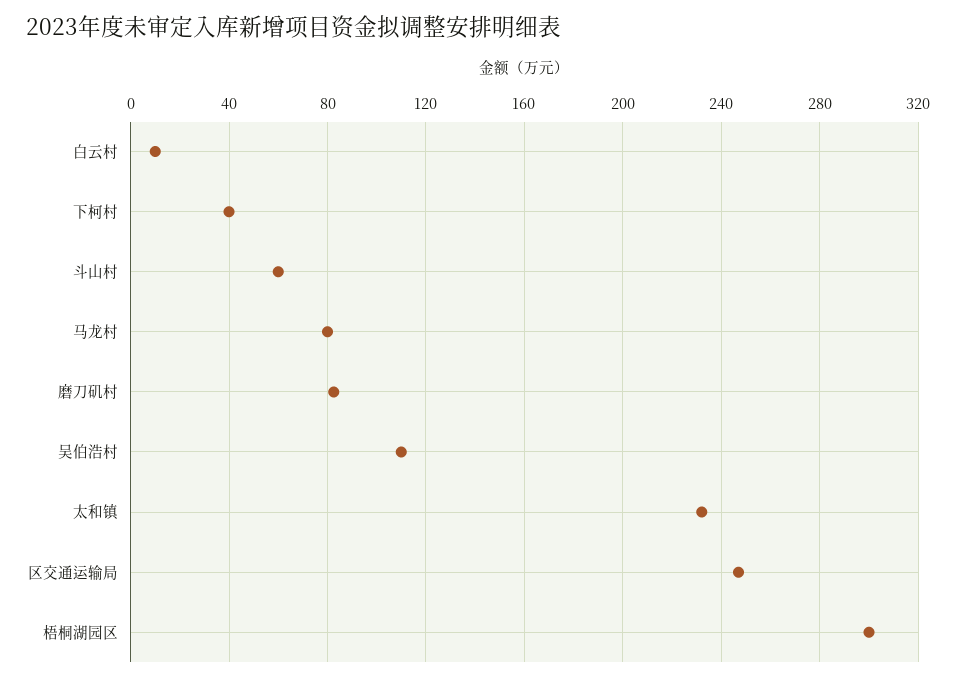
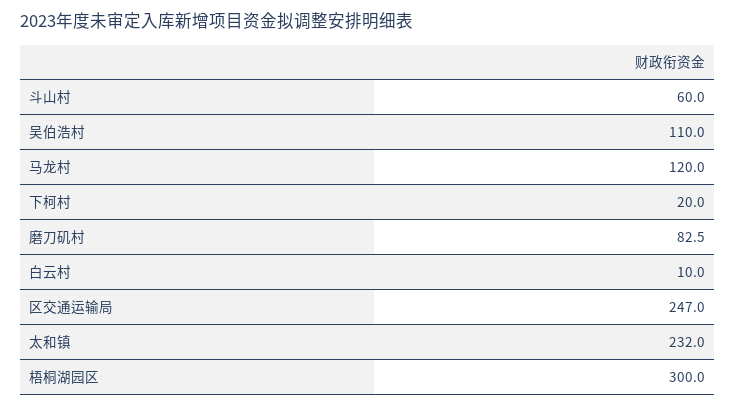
下柯村: 40 -> 20
马龙村: 80 -> 120

